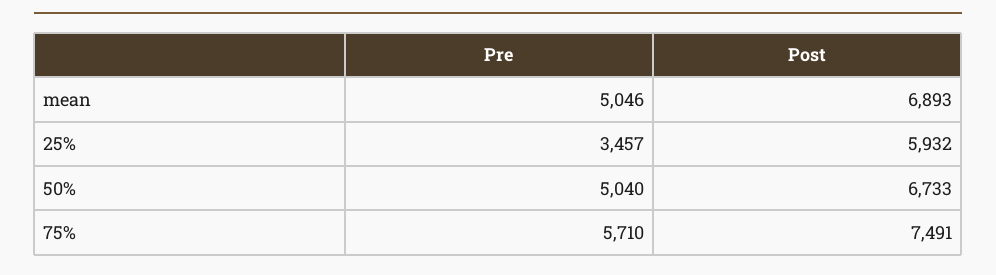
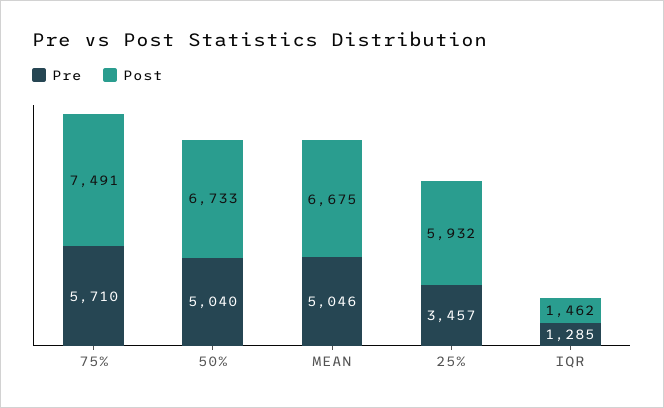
Post, mean: 6893 -> 6675
Pre, IQR: none -> 1285
Post, IQR: none -> 1462

